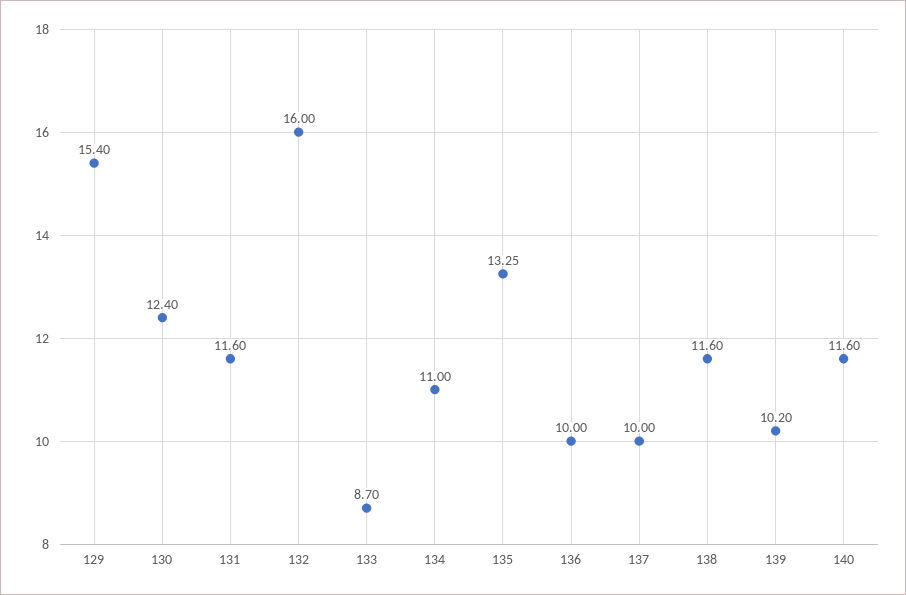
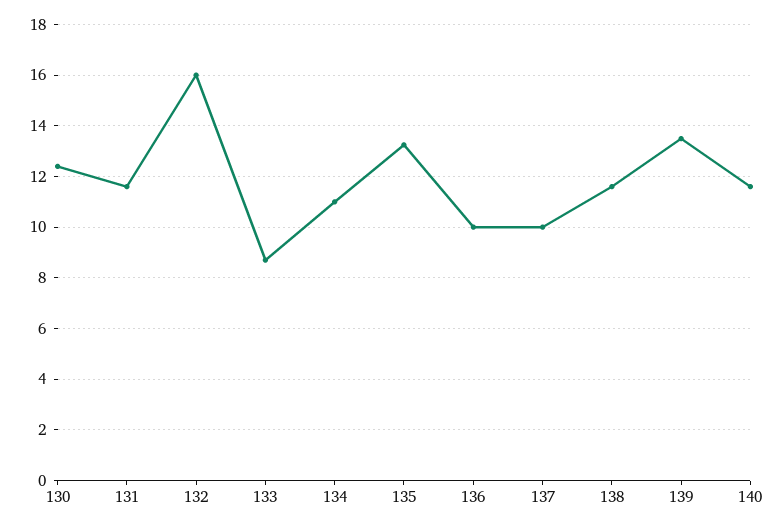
129: 15.4 -> none
139: 10.2 -> 13.5

